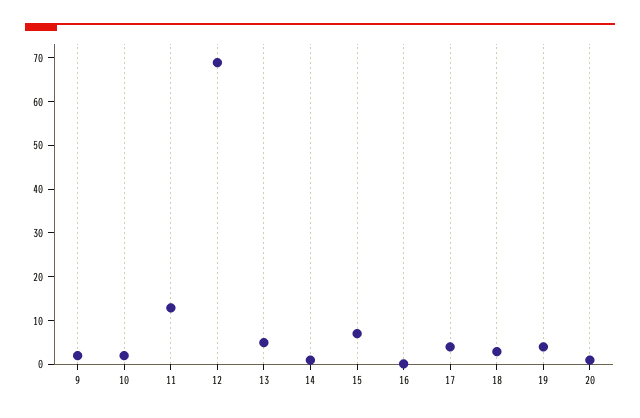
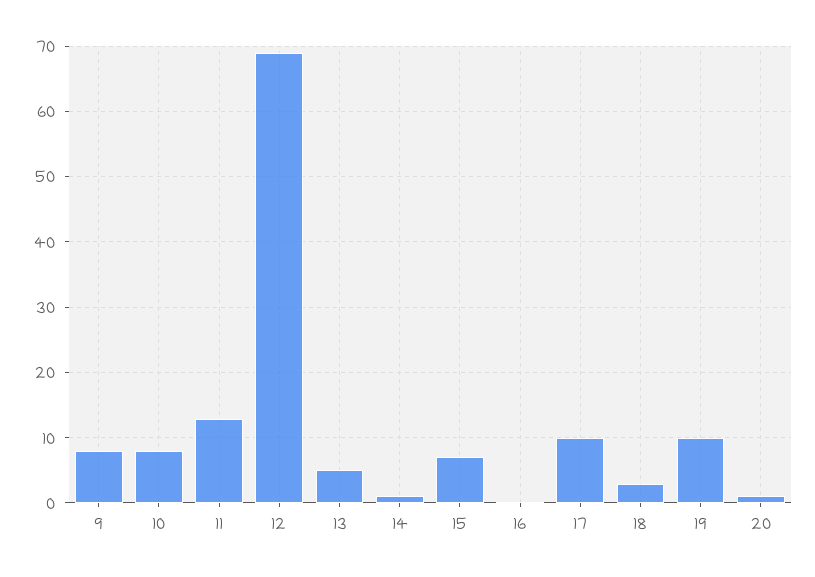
9: 2 -> 8
10: 2 -> 8
17: 4 -> 10
19: 4 -> 10

